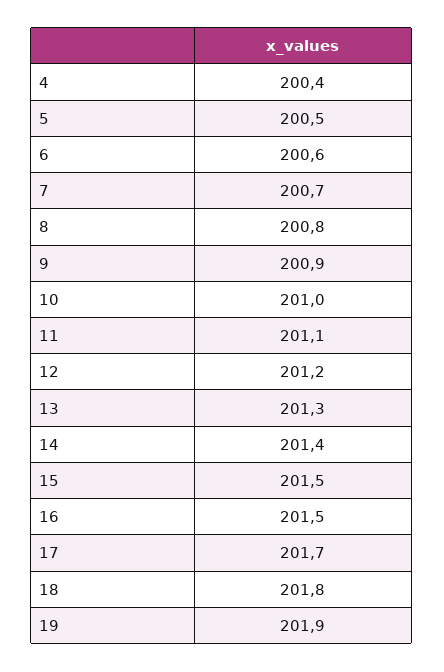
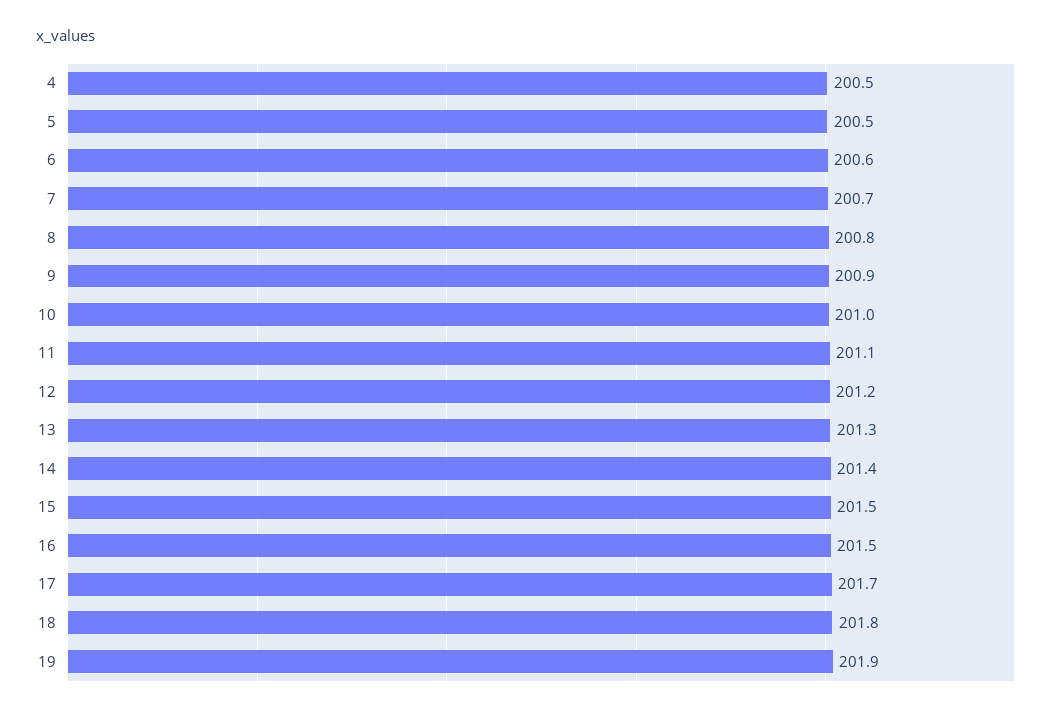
4: 200.4 -> 200.5

